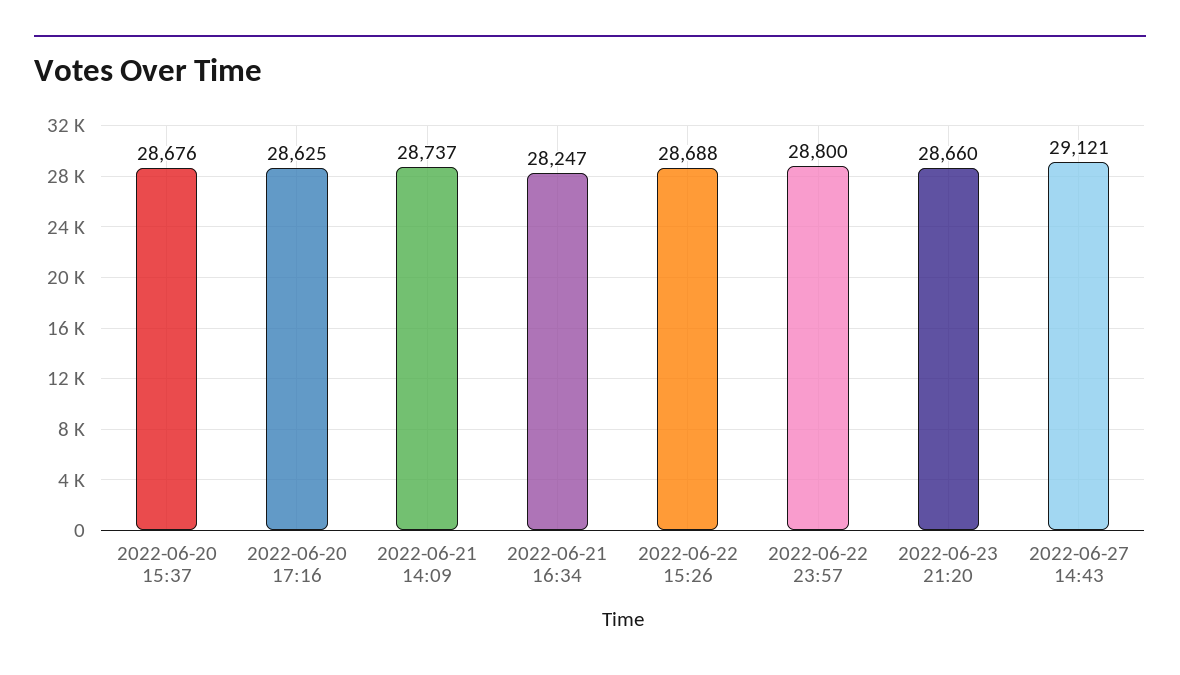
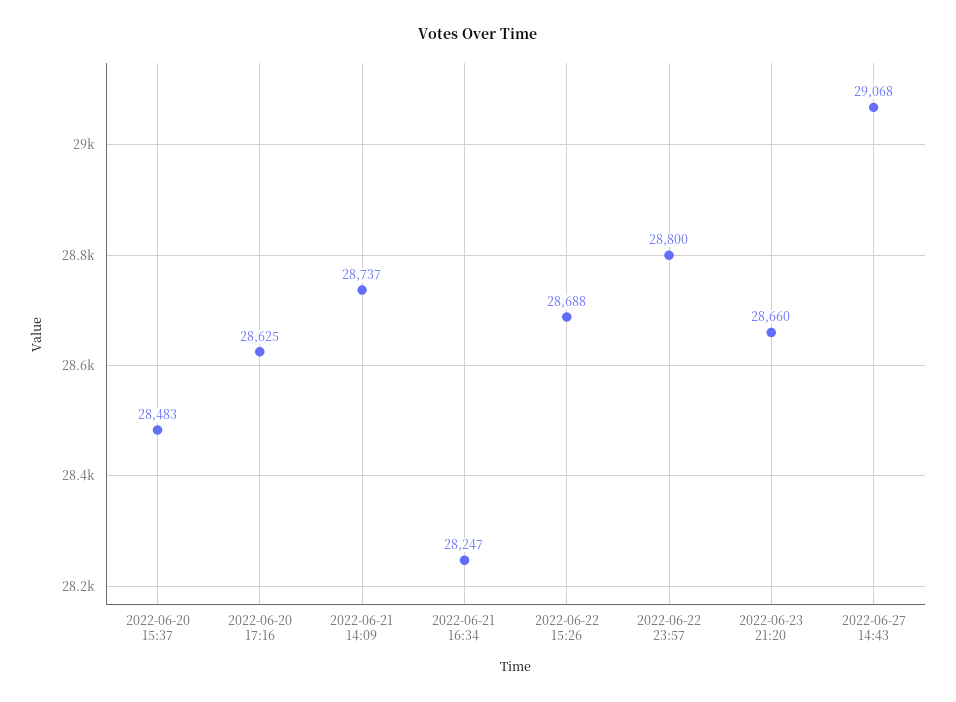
2022-06-20 15:37: 28676 -> 28483
2022-06-27 14:43: 29121 -> 29068

